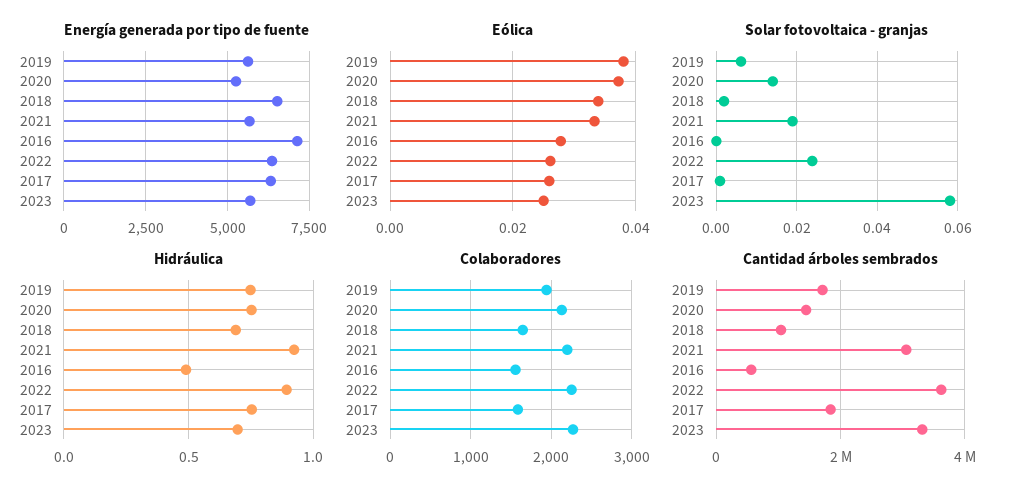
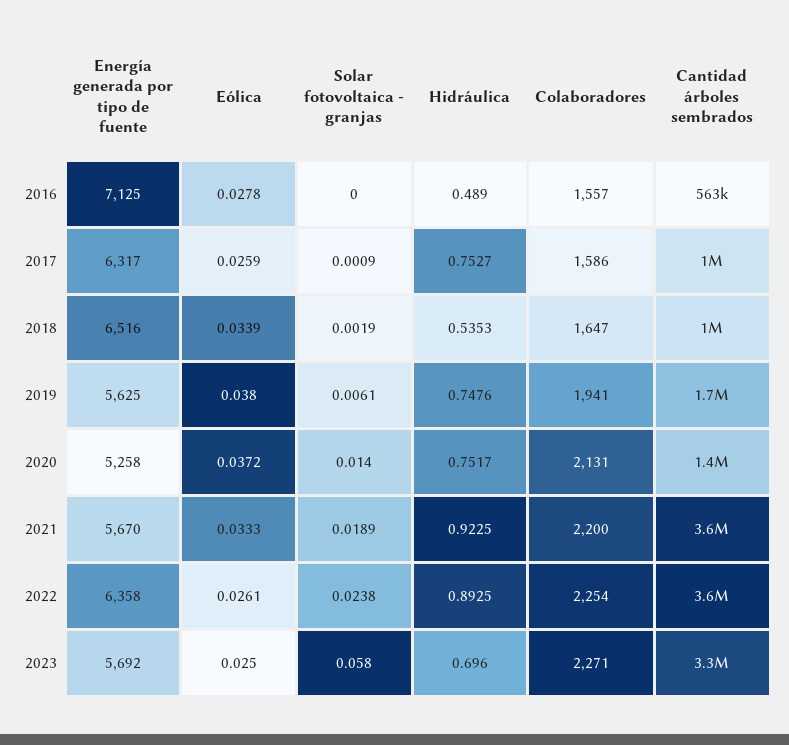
Hidráulica, 2018: 0.7 -> 0.5353
Cantidad árboles sembrados, 2021: 3000000 -> 3600000
Cantidad árboles sembrados, 2017: 1800000 -> 1000000

